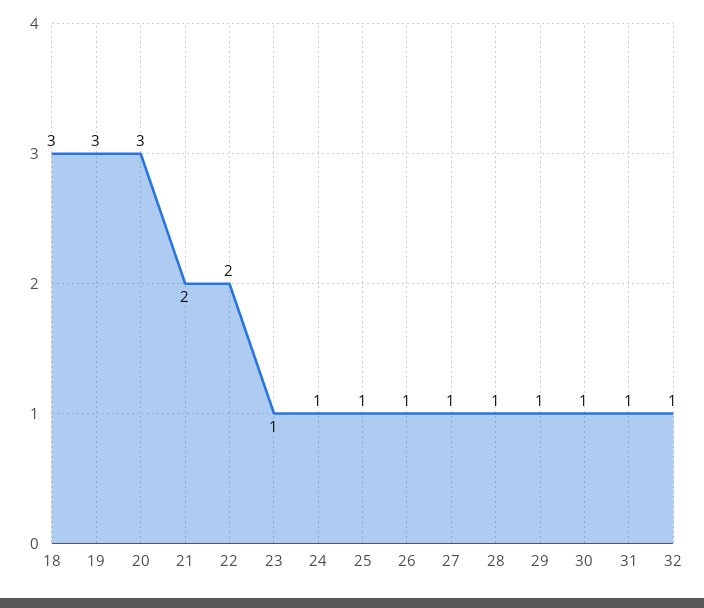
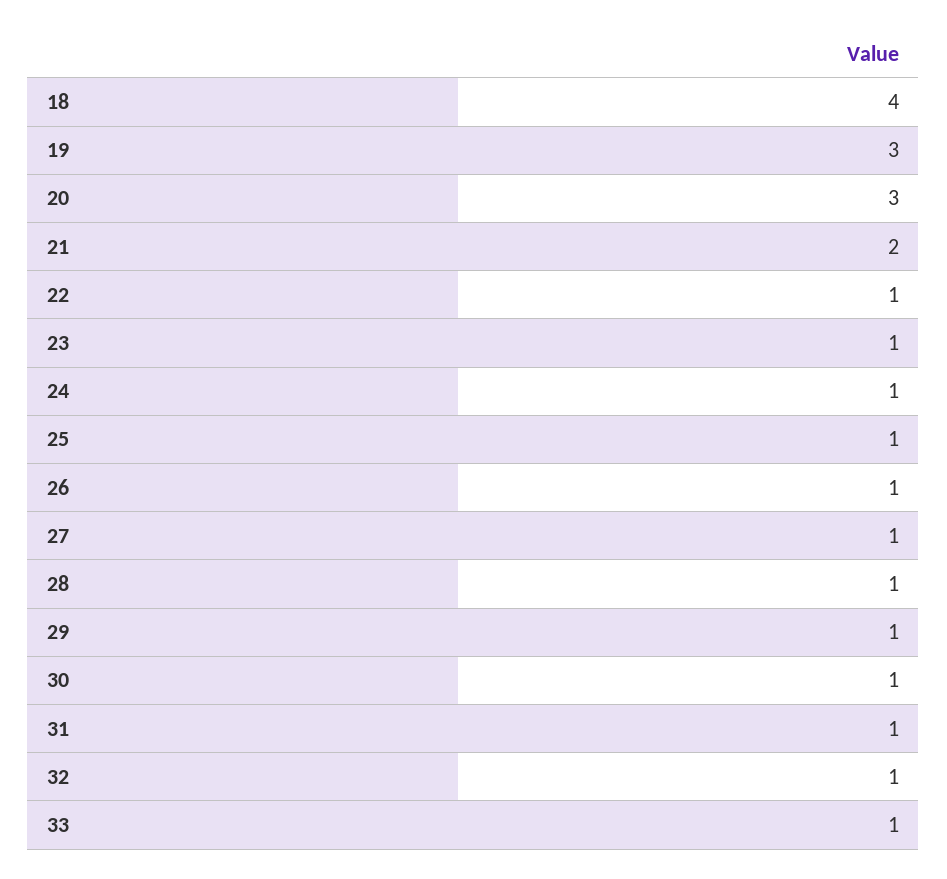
18: 3 -> 4
22: 2 -> 1
33: none -> 1

